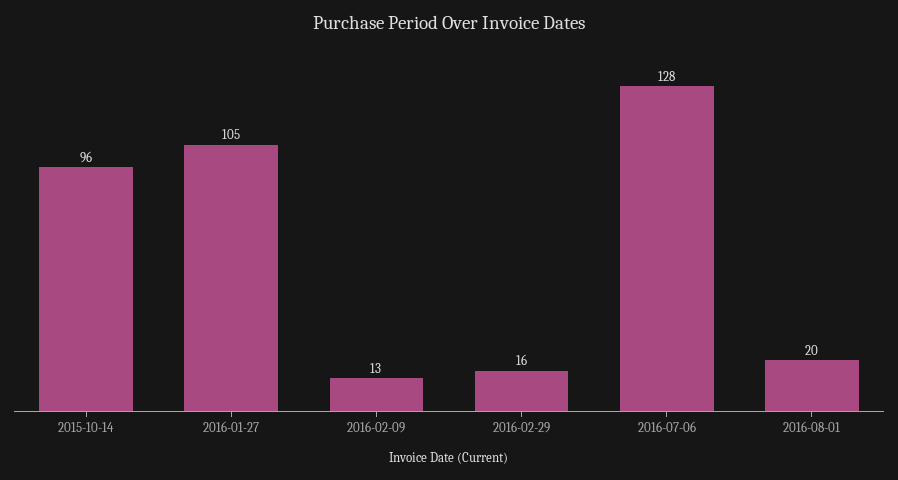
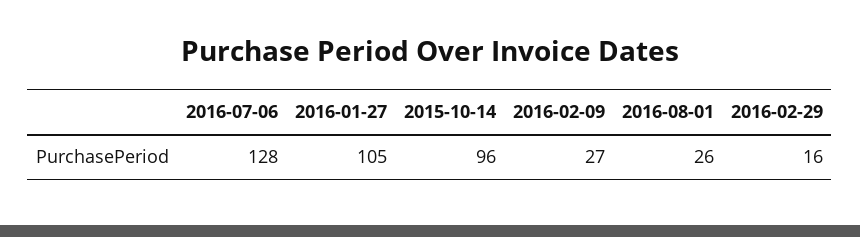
2016-02-09: 13 -> 27
2016-08-01: 20 -> 26

